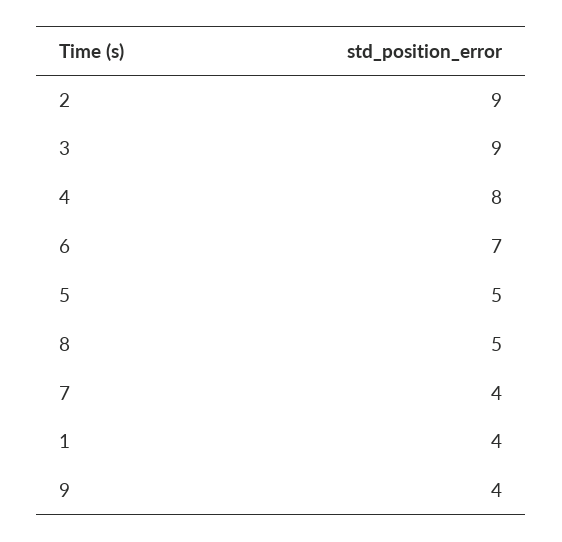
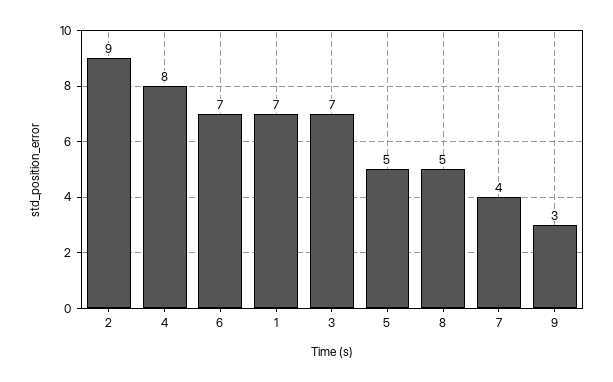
3: 9 -> 7
1: 4 -> 7
9: 4 -> 3

